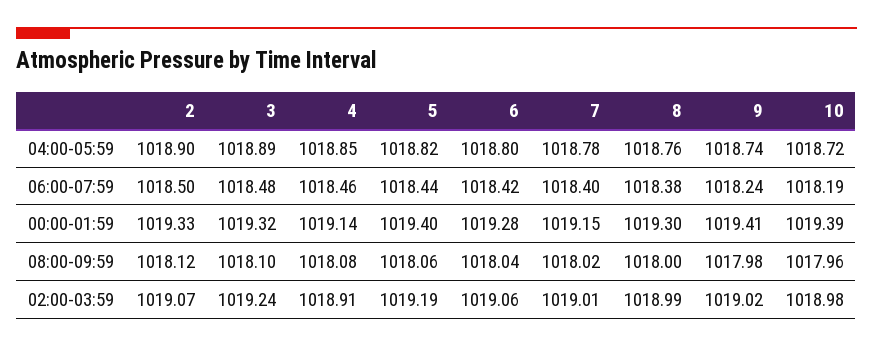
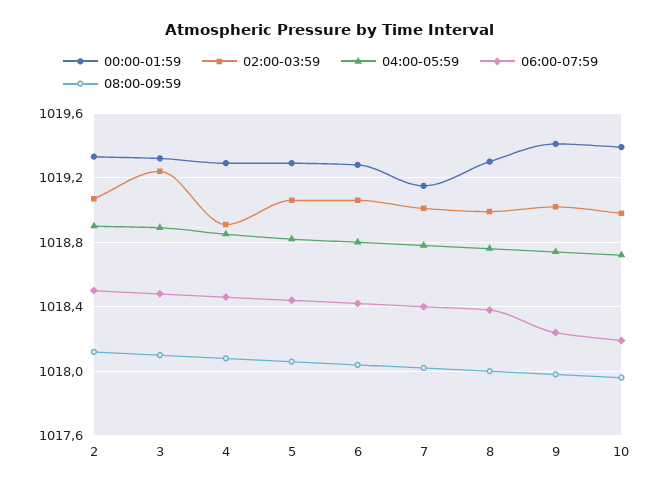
00:00-01:59, 4: 1019.14 -> 1019.3
00:00-01:59, 5: 1019.4 -> 1019.3
02:00-03:59, 5: 1019.19 -> 1019.05

